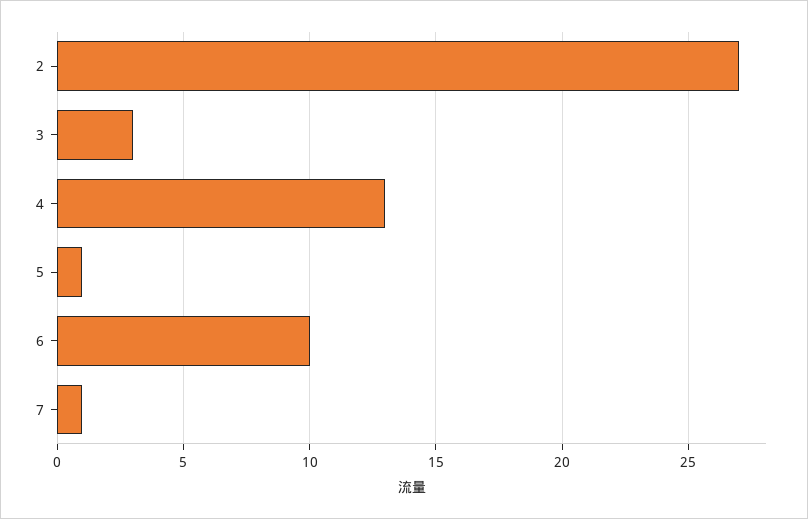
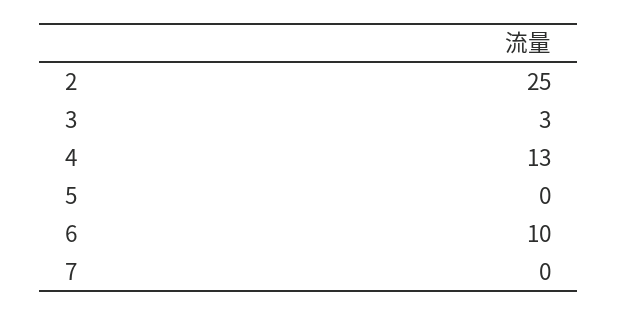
2: 27 -> 25
5: 1 -> 0
7: 1 -> 0

